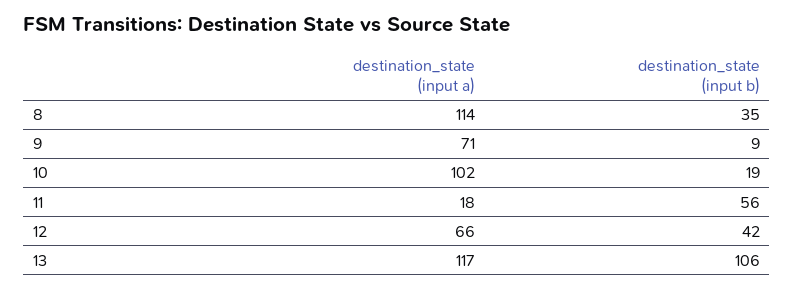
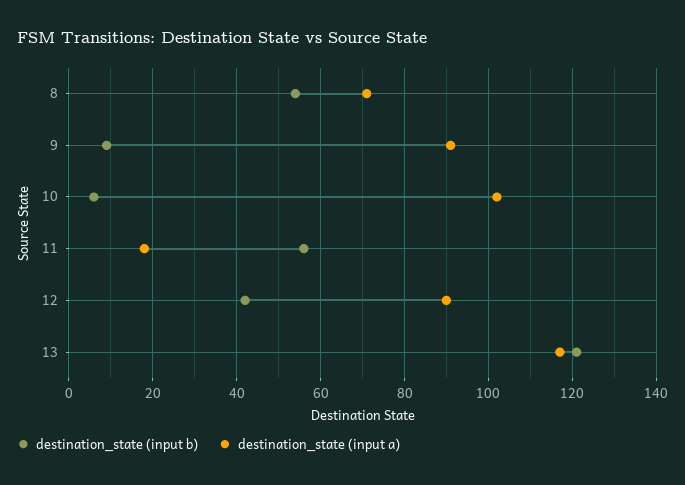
destination_state (input a), 8: 114 -> 70
destination_state (input b), 8: 35 -> 55
destination_state (input a), 9: 71 -> 90
destination_state (input b), 10: 19 -> 5
destination_state (input a), 12: 66 -> 90
destination_state (input b), 13: 106 -> 120

